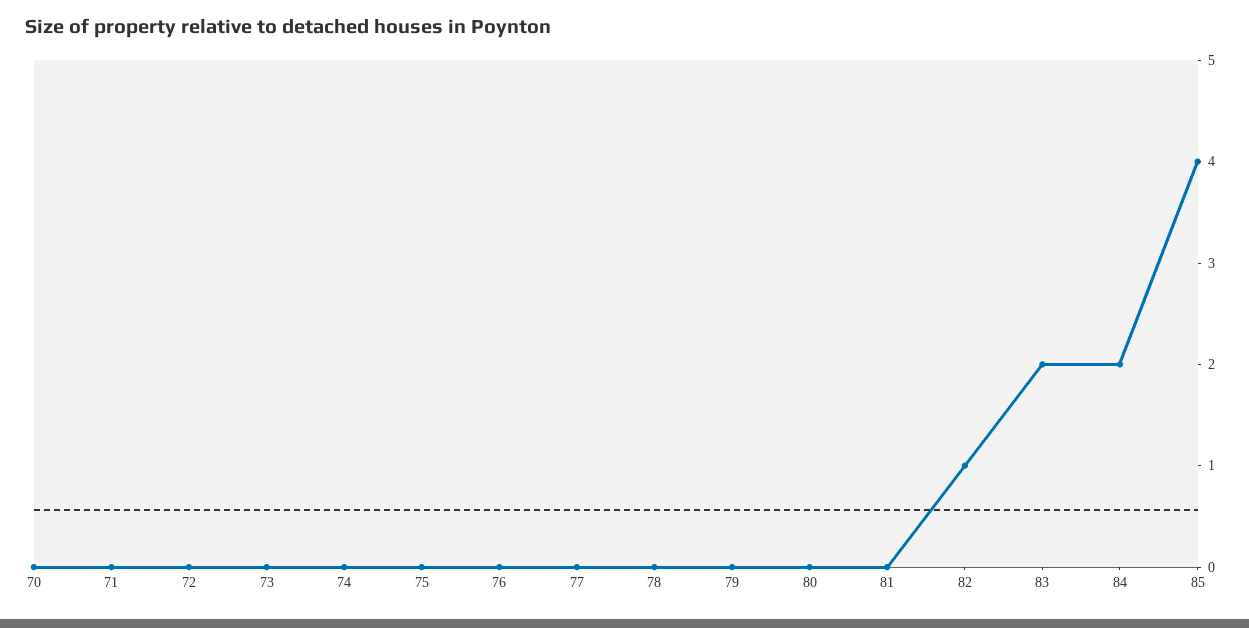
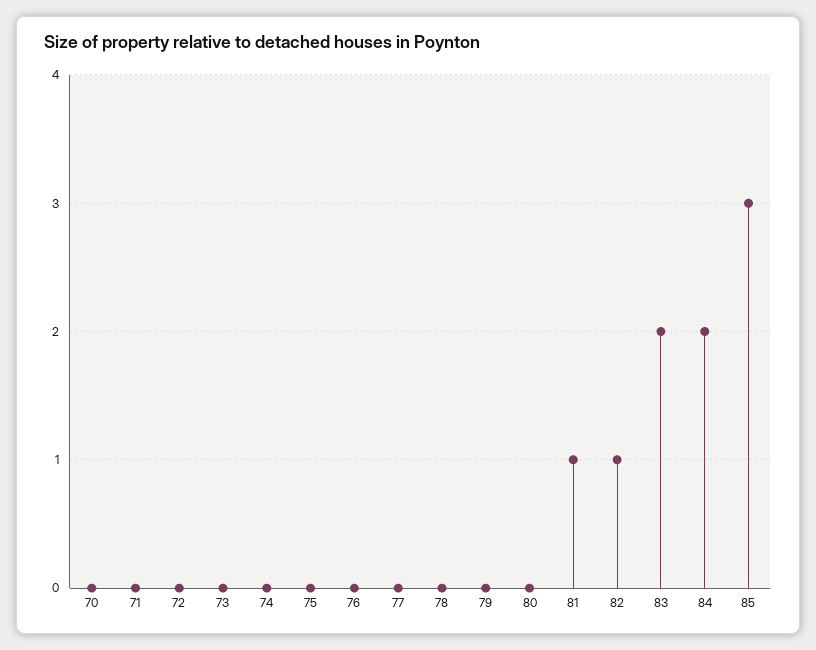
81: 0 -> 1
85: 4 -> 3

